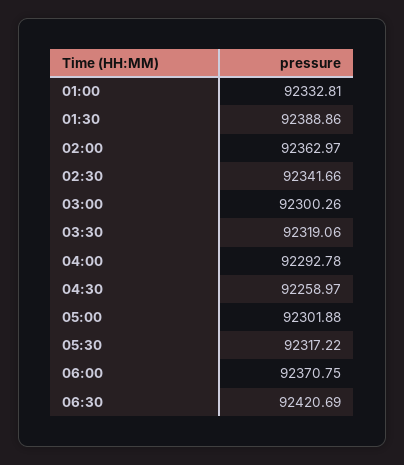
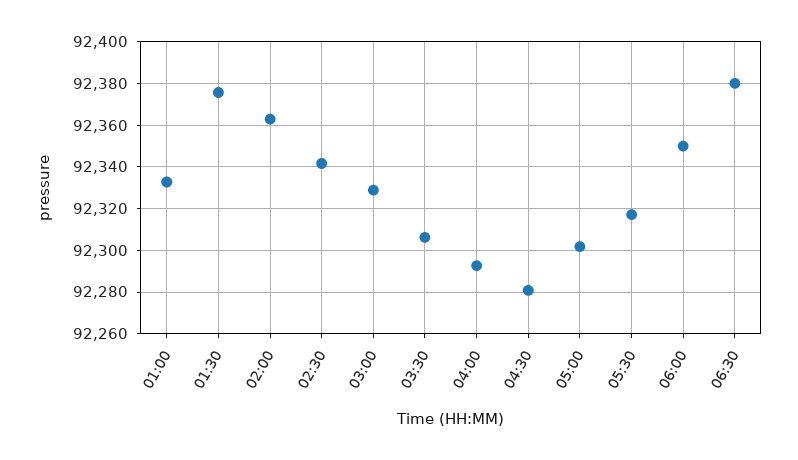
01:30: 92388.86 -> 92375
03:00: 92300.26 -> 92330
03:30: 92319.06 -> 92305
04:30: 92258.97 -> 92280
06:00: 92370.75 -> 92350
06:30: 92420.69 -> 92380

